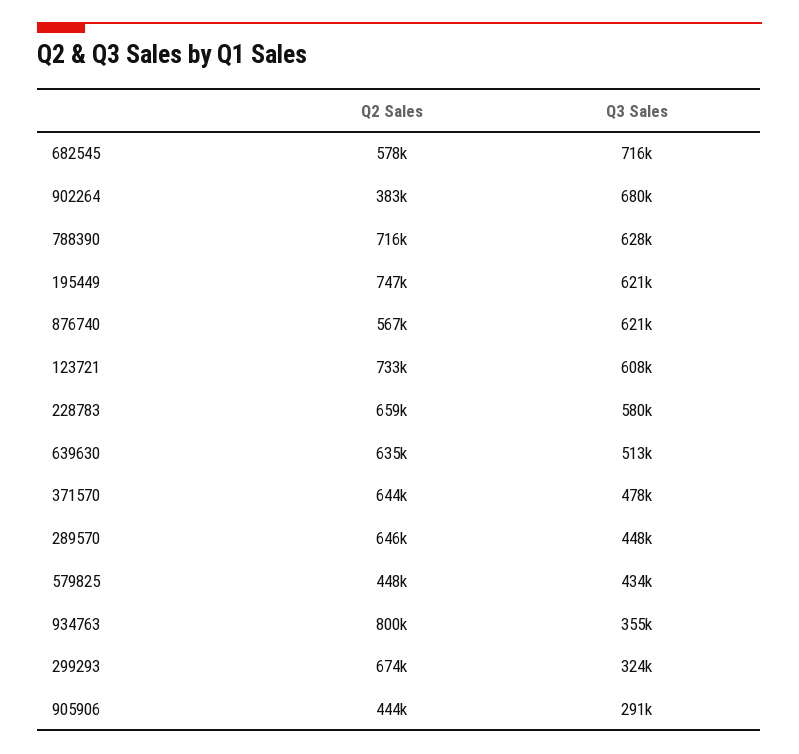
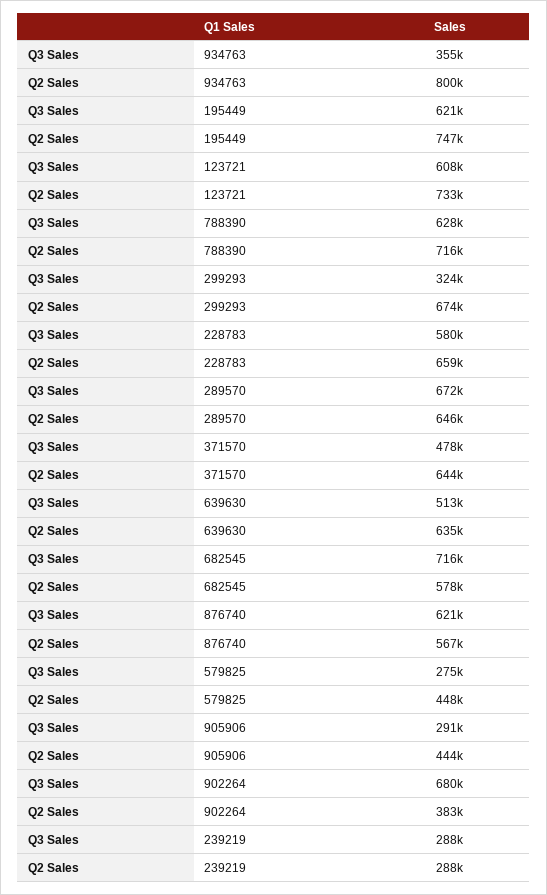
Q3 Sales, 289570: 448000 -> 672000
Q3 Sales, 579825: 434000 -> 275000
Q3 Sales, 239219: none -> 288000
Q2 Sales, 239219: none -> 288000

